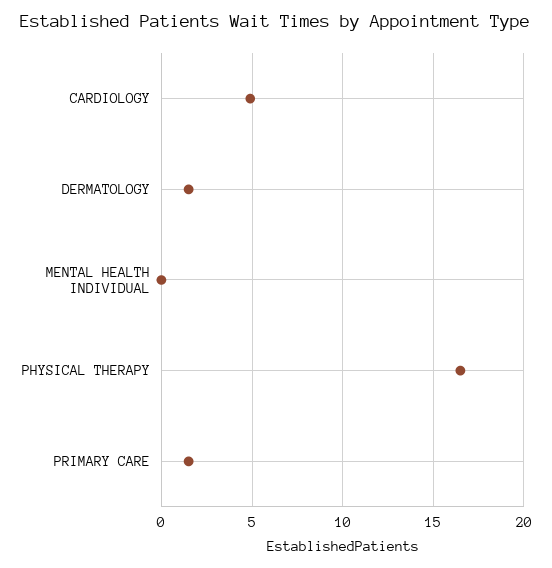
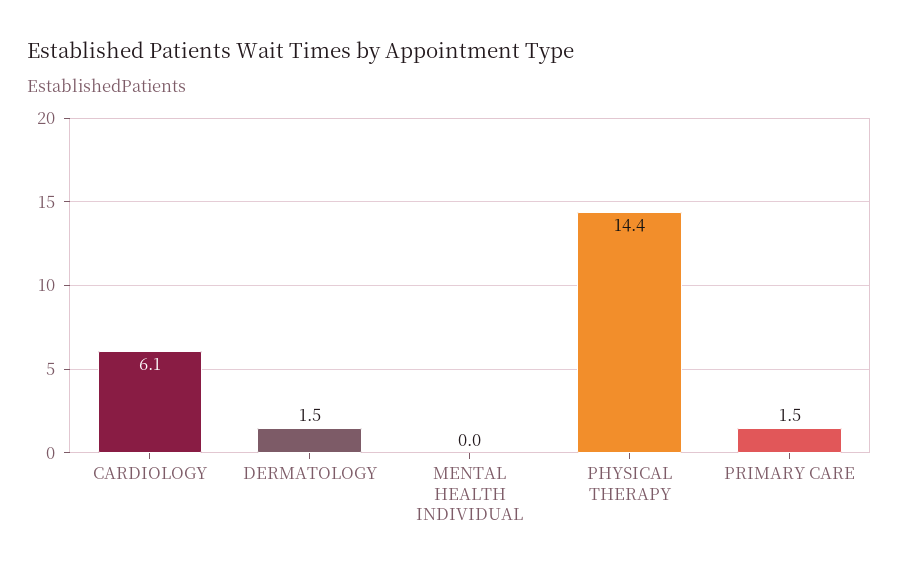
CARDIOLOGY: 5 -> 6.1
PHYSICAL THERAPY: 16.5 -> 14.4

